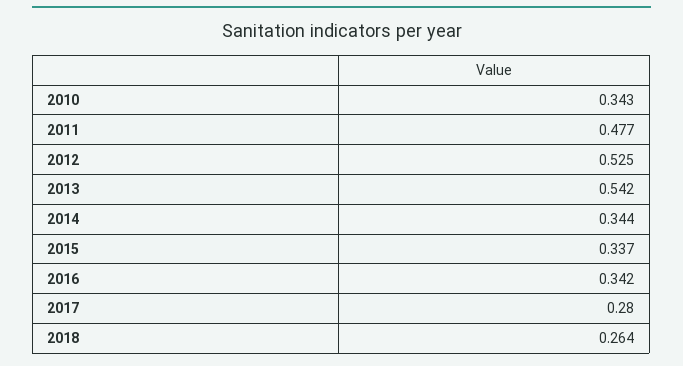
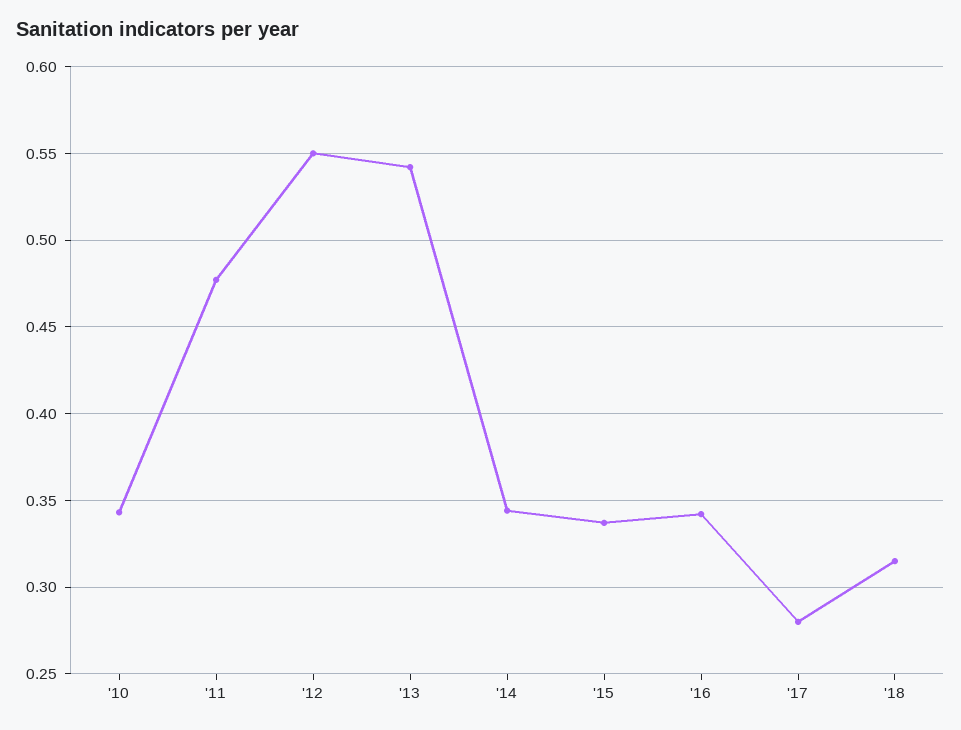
2012: 0.525 -> 0.55
2018: 0.264 -> 0.315

